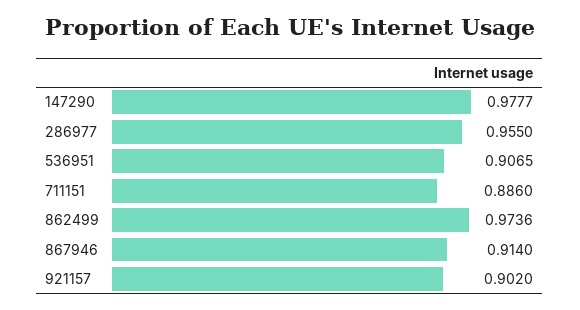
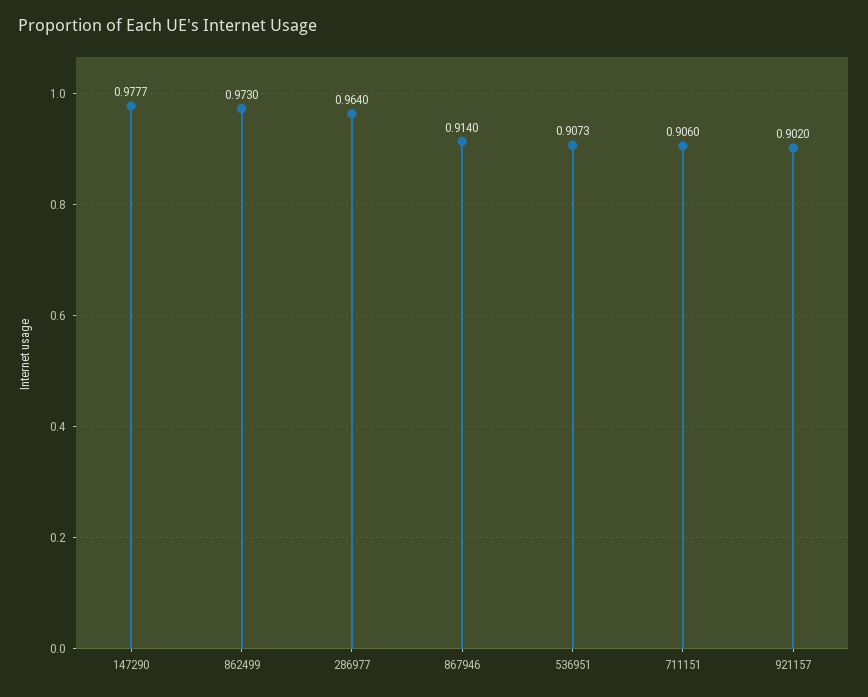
286977: 0.955 -> 0.964
536951: 0.9065 -> 0.9073
711151: 0.886 -> 0.906
862499: 0.9736 -> 0.973

